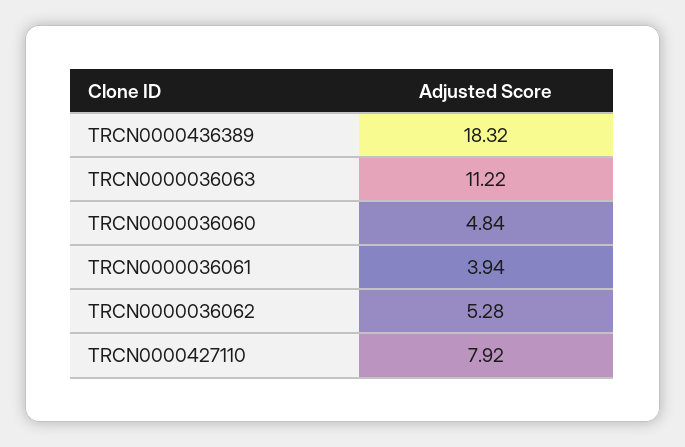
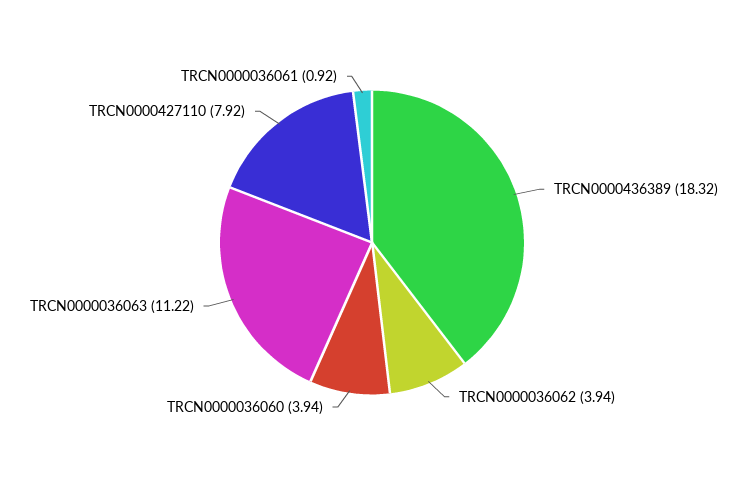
TRCN0000036060: 4.84 -> 3.94
TRCN0000036061: 3.94 -> 0.92
TRCN0000036062: 5.28 -> 3.94

